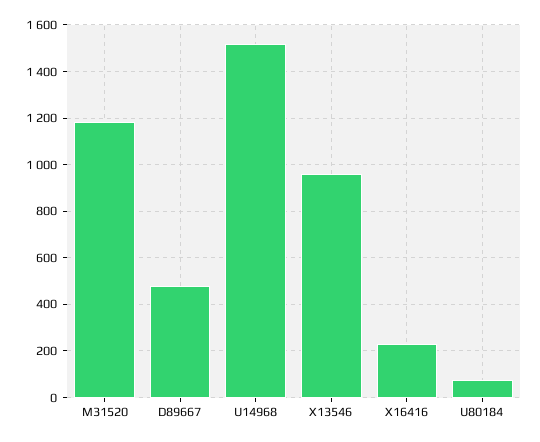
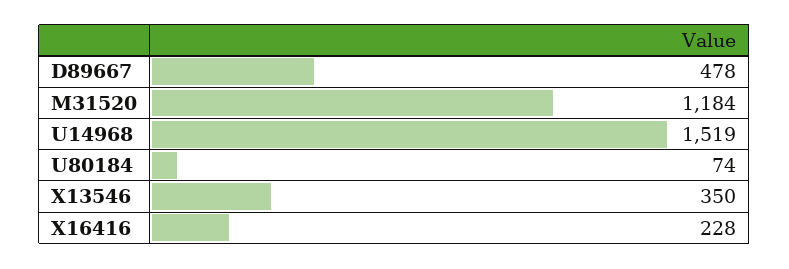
X13546: 950 -> 350

